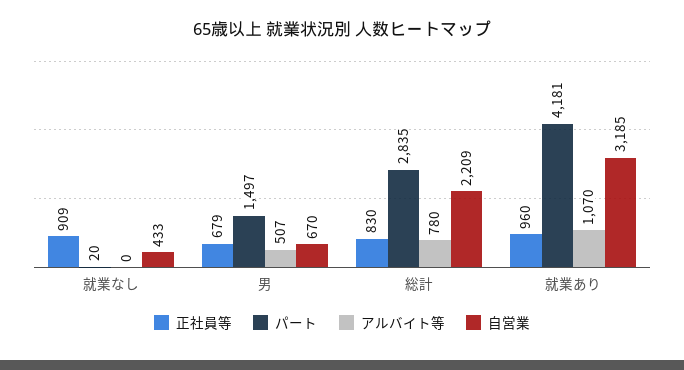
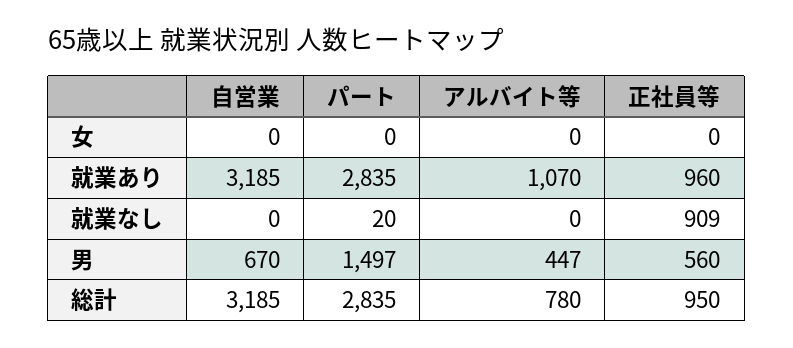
自営業, 就業なし: 433 -> 0
正社員等, 男: 679 -> 560
アルバイト等, 男: 507 -> 447
正社員等, 総計: 830 -> 950
自営業, 総計: 2209 -> 3185
パート, 就業あり: 4181 -> 2835
自営業, 女: none -> 0
パート, 女: none -> 0
アルバイト等, 女: none -> 0
正社員等, 女: none -> 0

